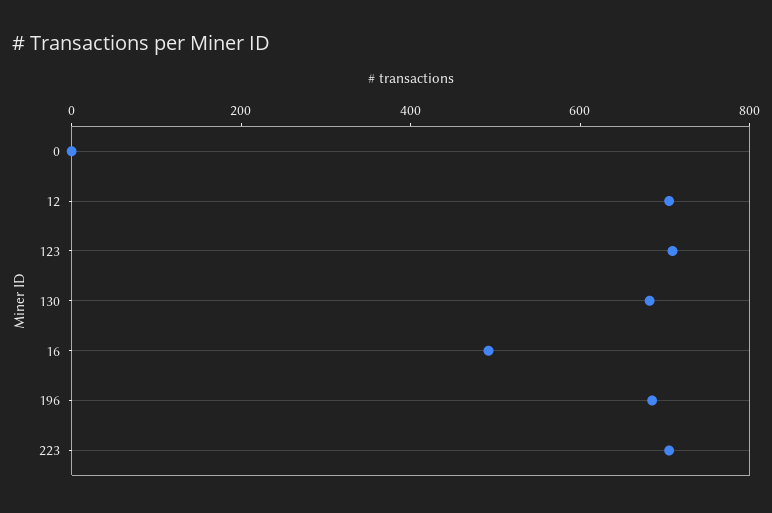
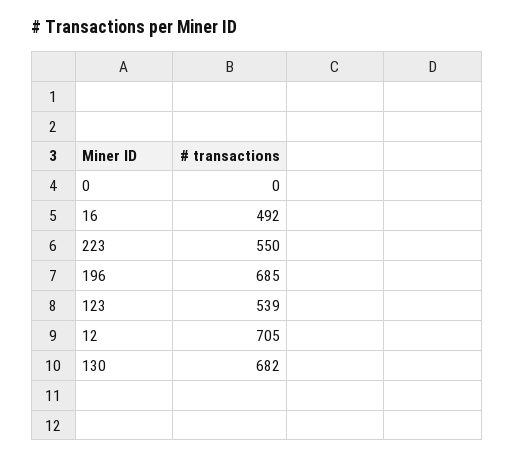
123: 700 -> 539
223: 700 -> 550

